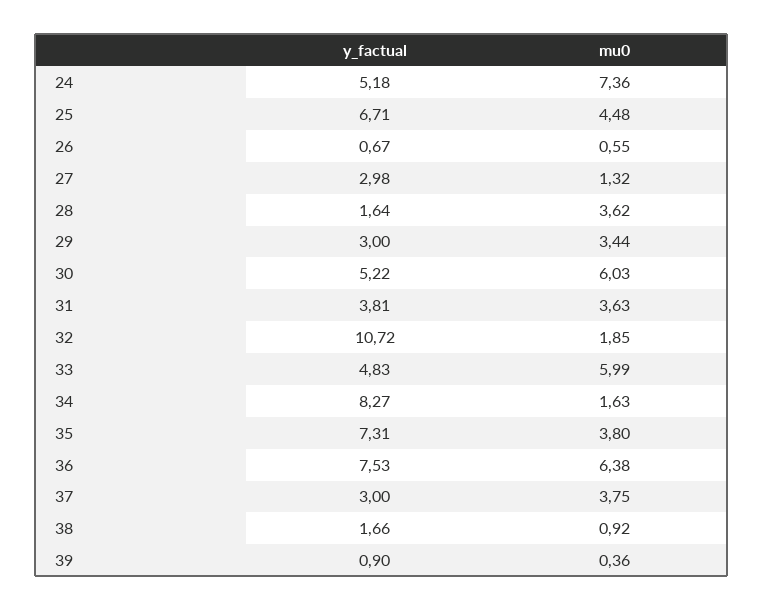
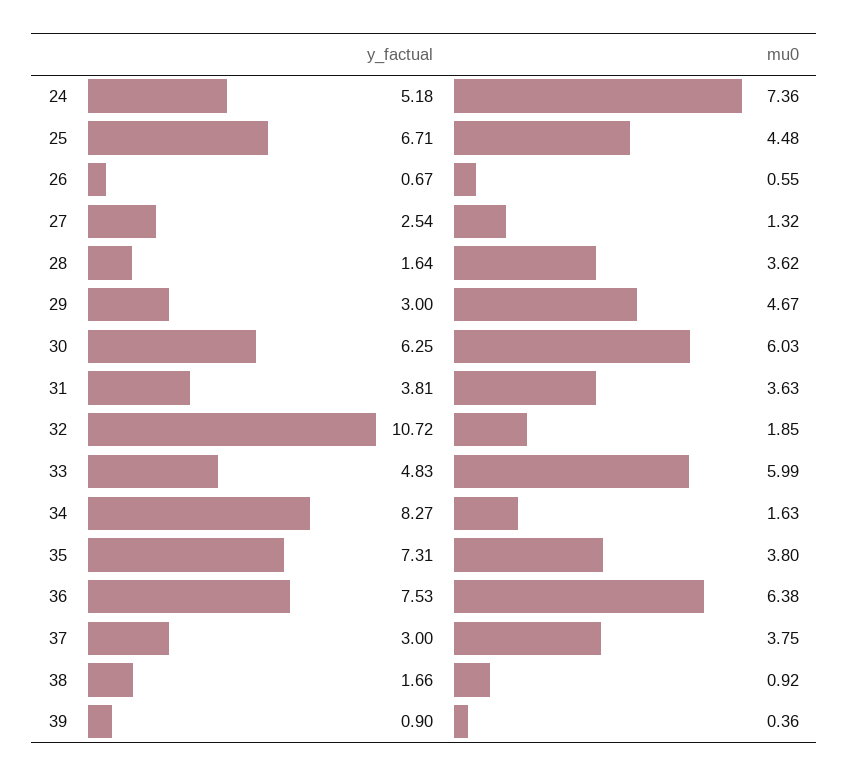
y_factual, 27: 2.98 -> 2.54
mu0, 29: 3.44 -> 4.67
y_factual, 30: 5.22 -> 6.25

